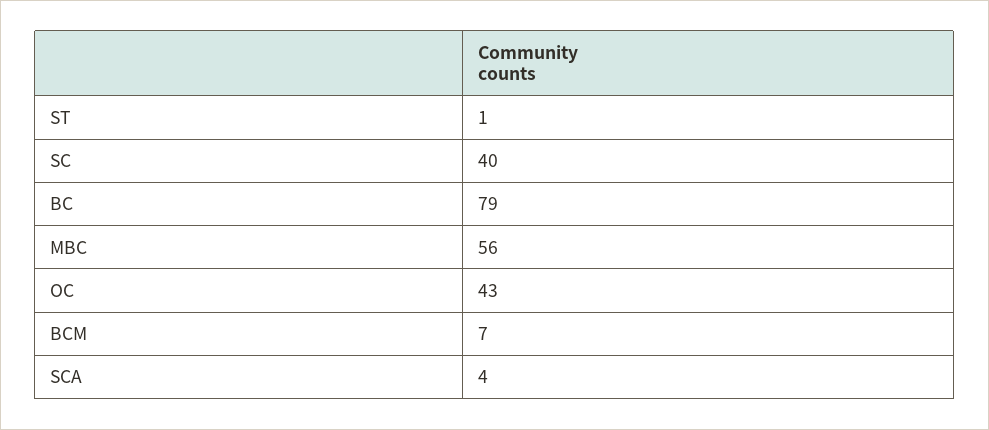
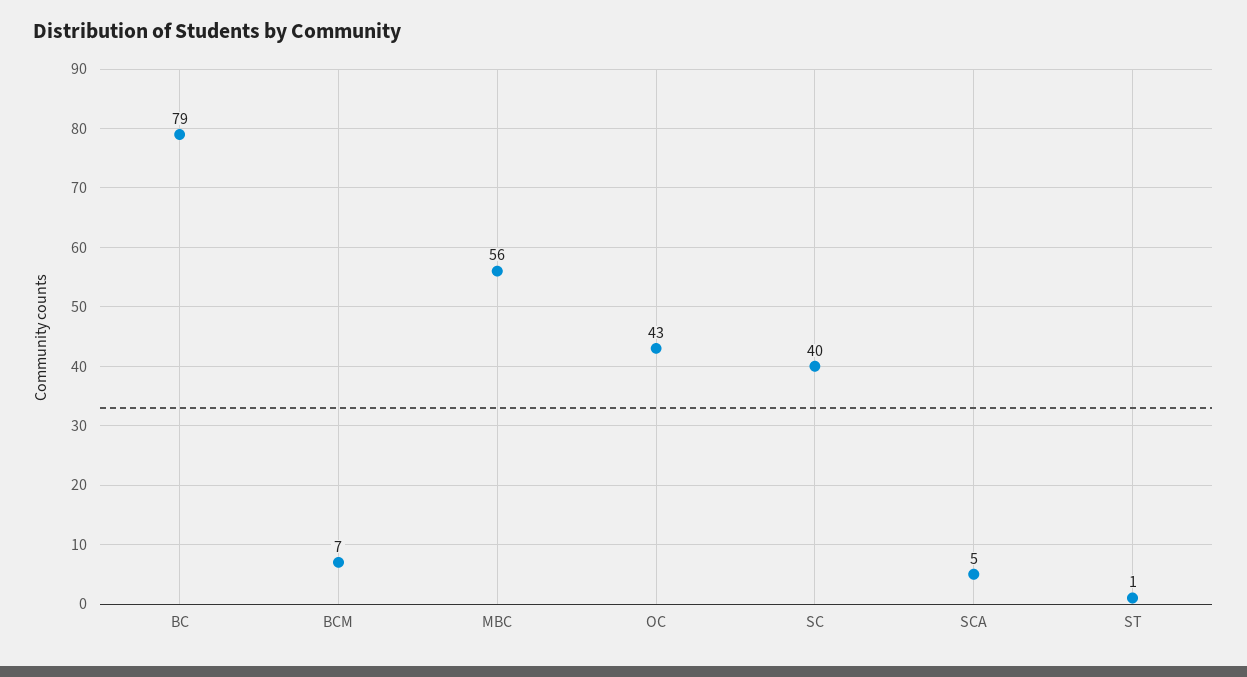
SCA: 4 -> 5

